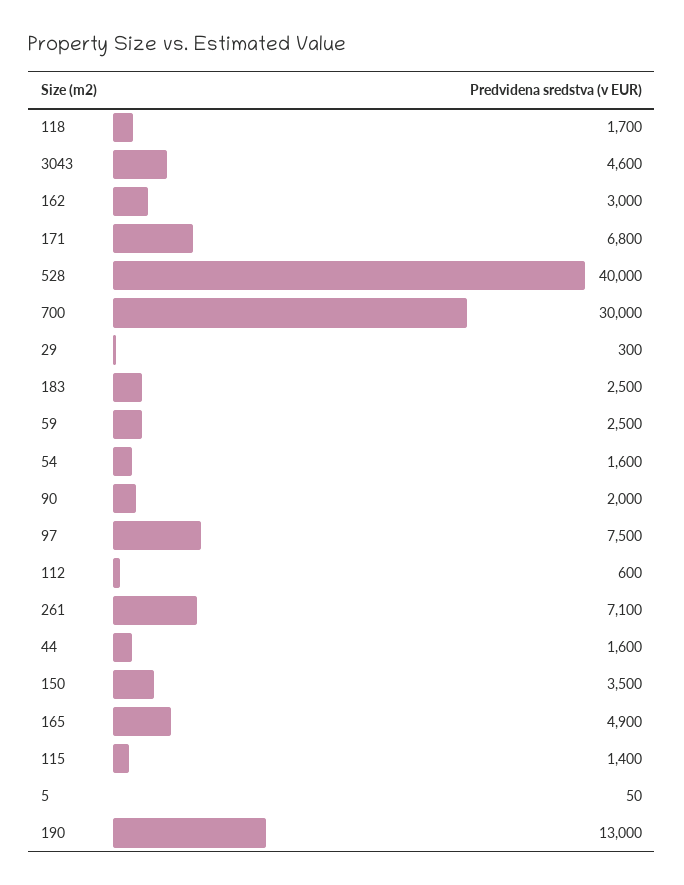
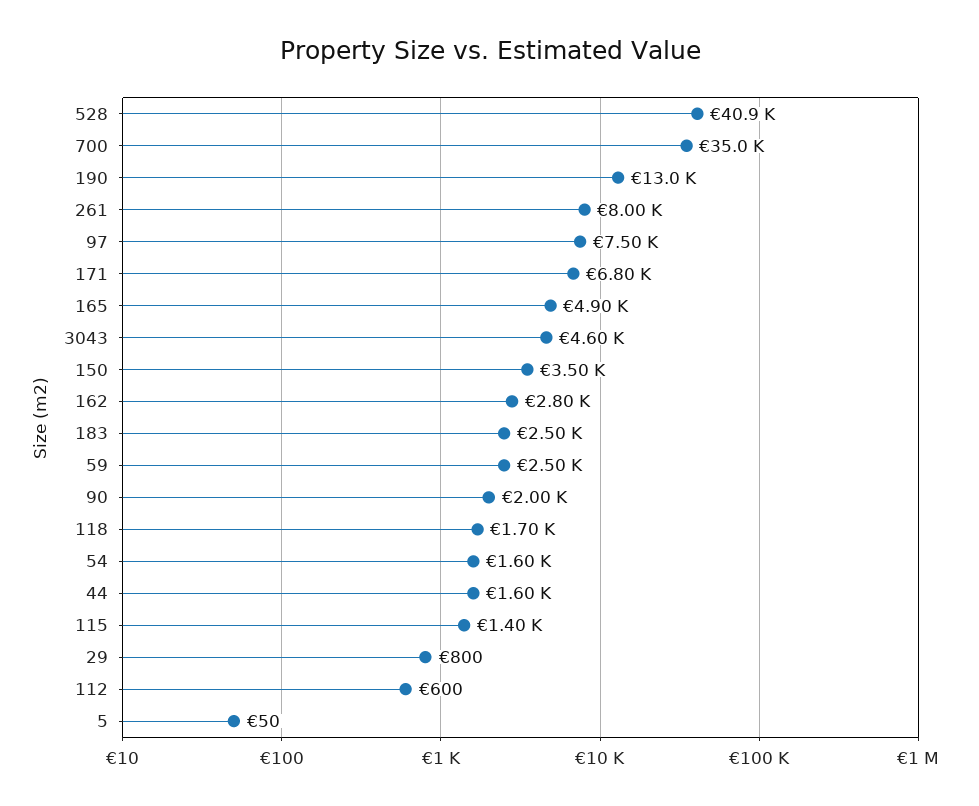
162: 3000 -> 2800
528: 40000 -> 40900
700: 30000 -> 35000
29: 300 -> 800
261: 7100 -> 8000

